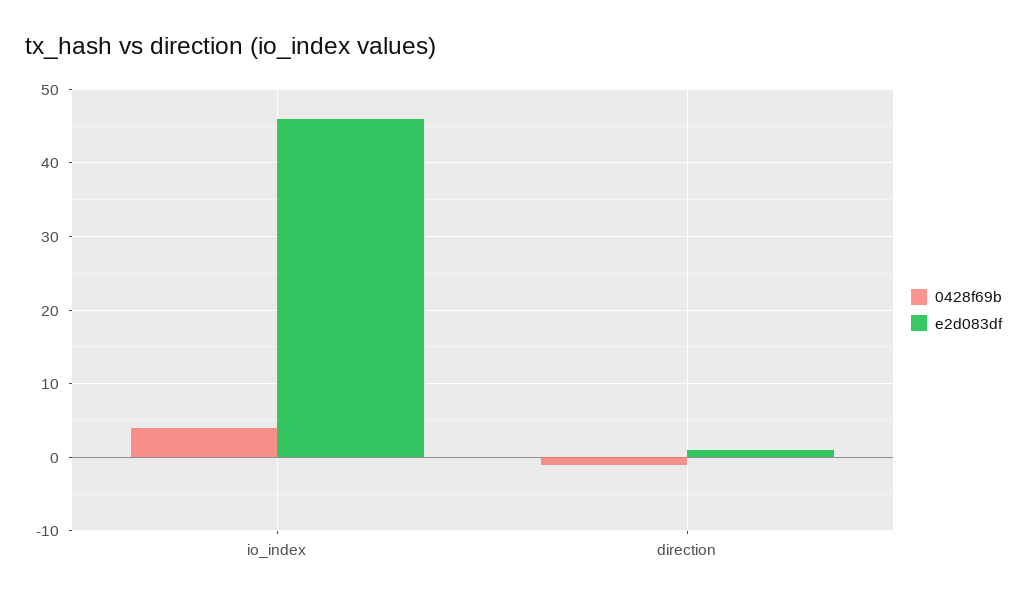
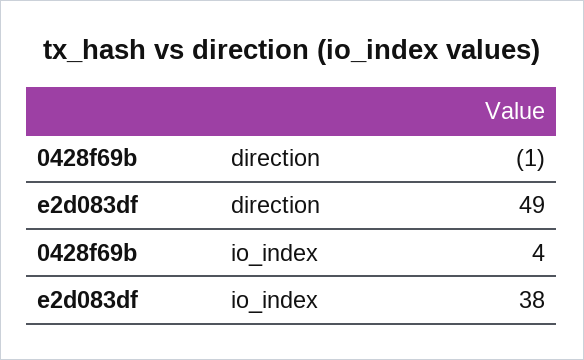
e2d083df, io_index: 46 -> 38
e2d083df, direction: 1 -> 49

